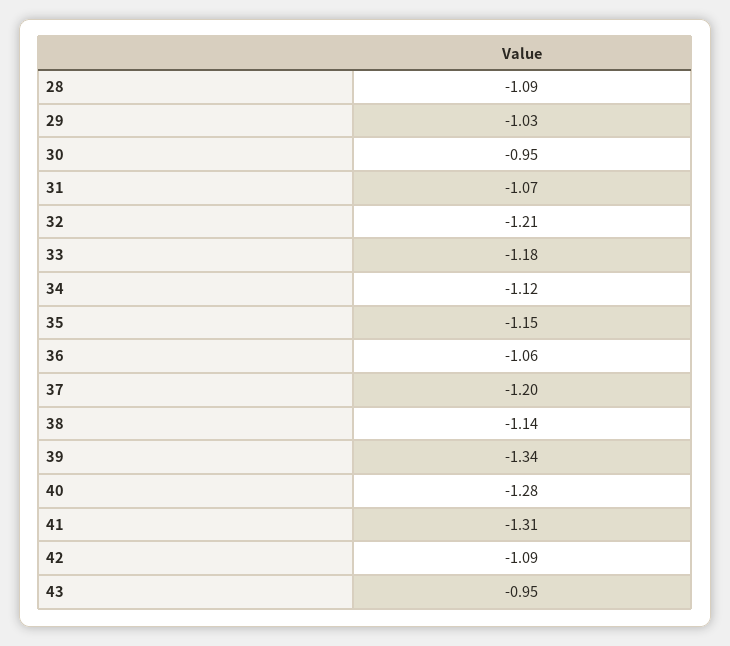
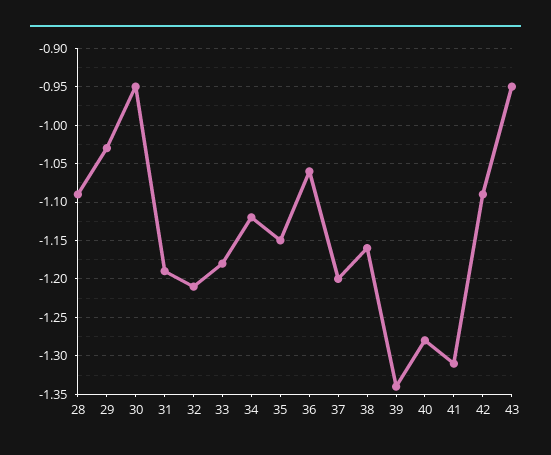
31: -1.07 -> -1.19
38: -1.14 -> -1.16

